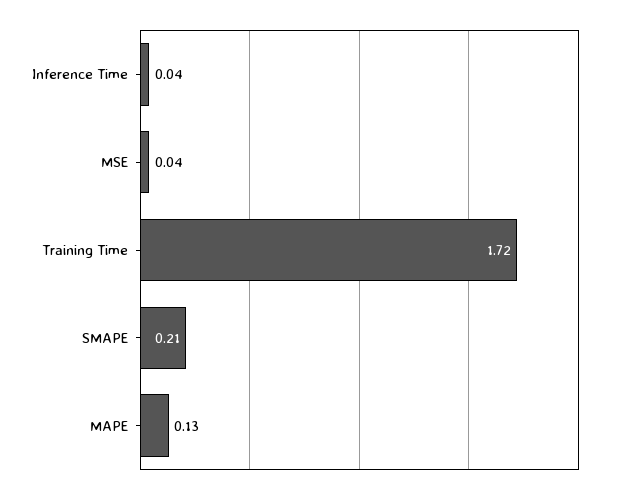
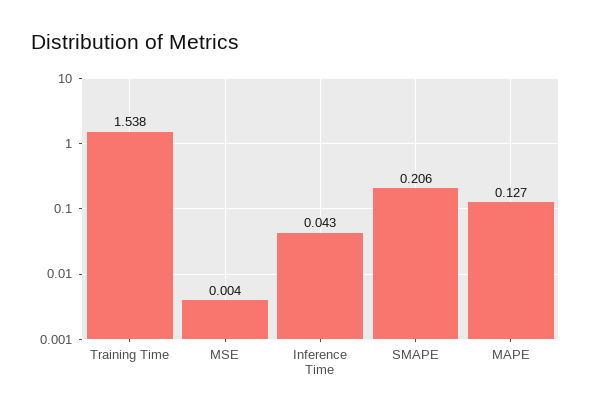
MSE: 0.04 -> 0.004
Training Time: 1.72 -> 1.538

